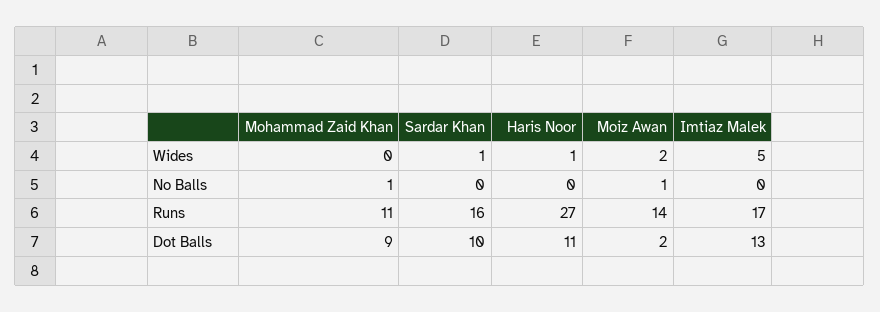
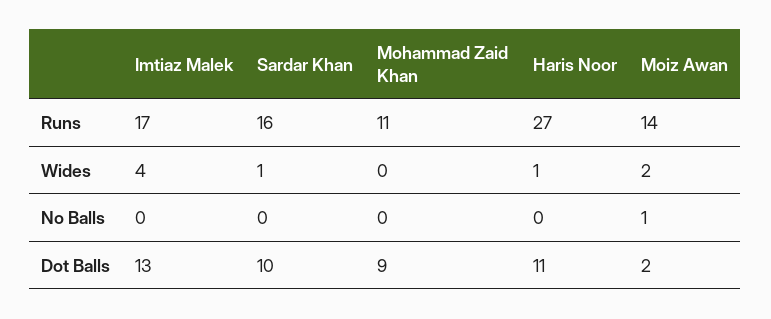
Imtiaz Malek, Wides: 5 -> 4
Mohammad Zaid Khan, No Balls: 1 -> 0

